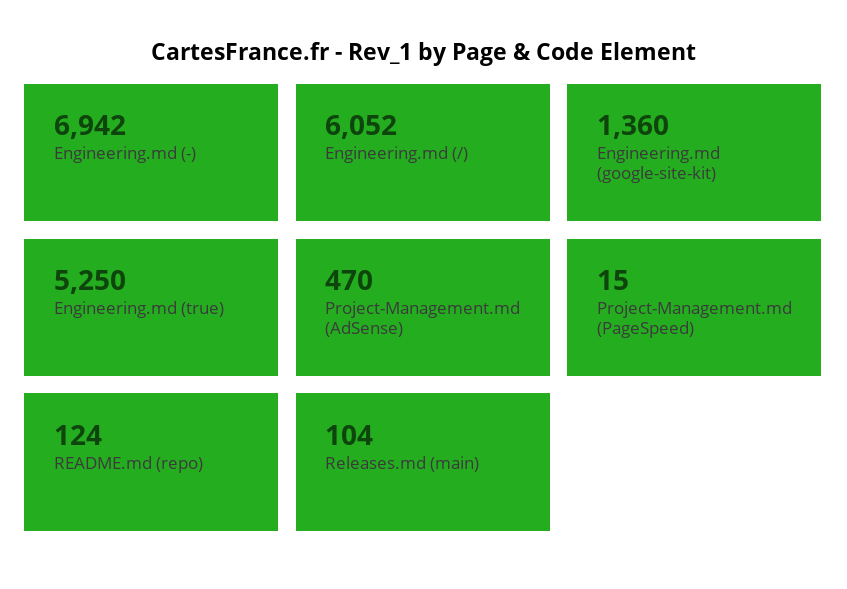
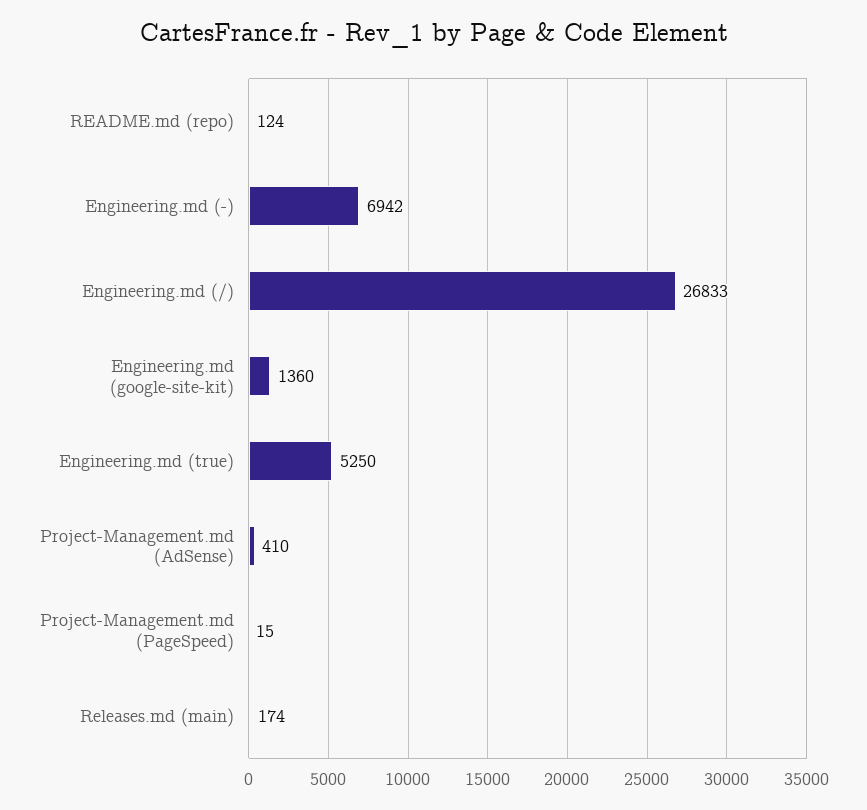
Engineering.md (/): 6052 -> 26833
Project-Management.md (AdSense): 470 -> 410
Releases.md (main): 104 -> 174

